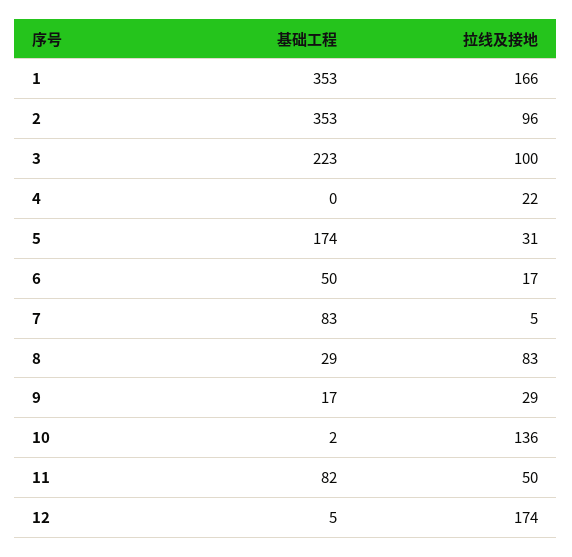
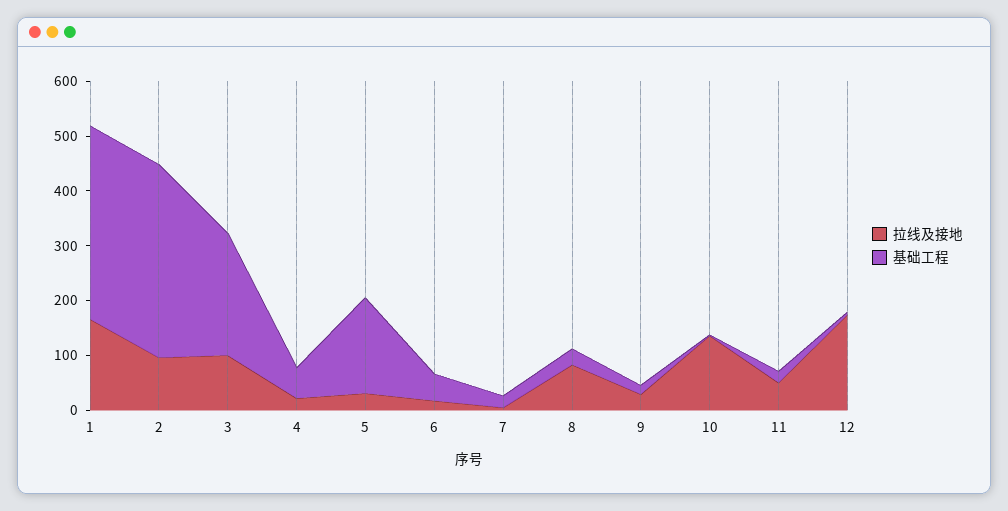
基础工程, 4: 0 -> 60
基础工程, 7: 83 -> 20
基础工程, 11: 82 -> 20

